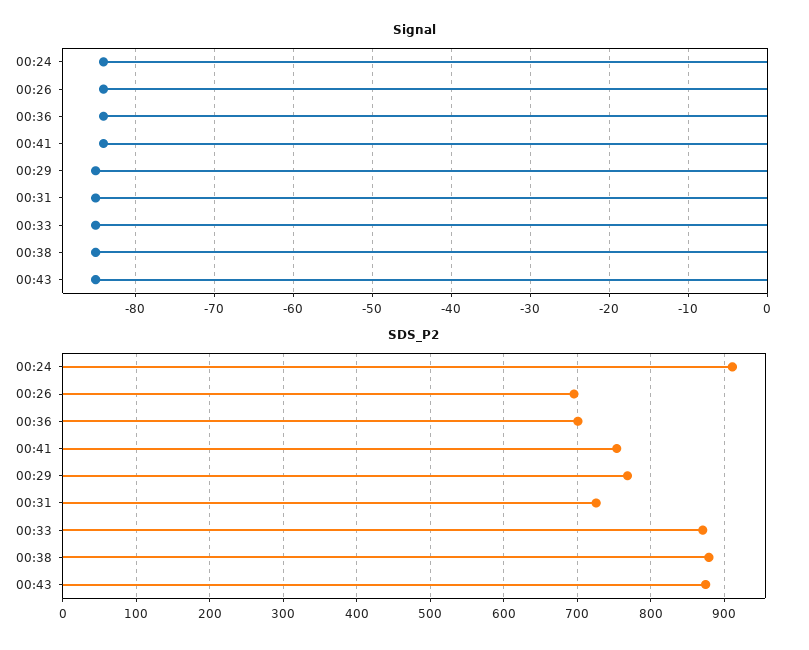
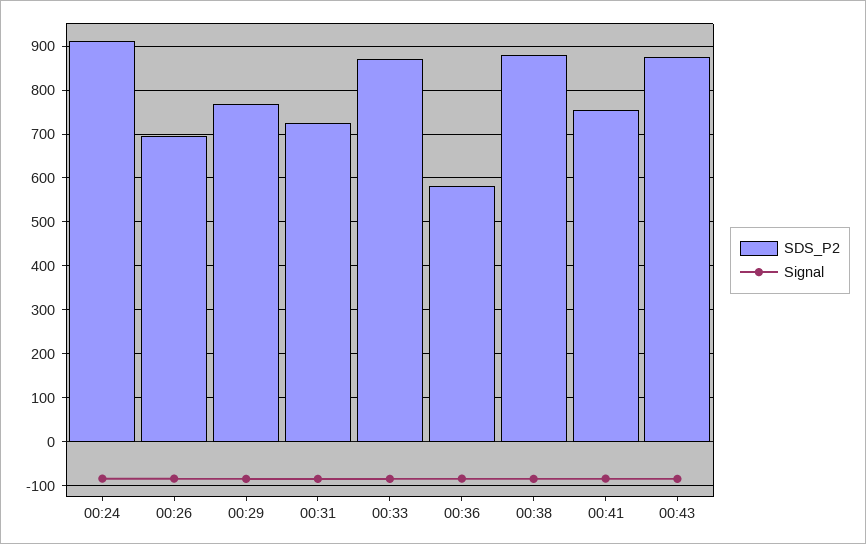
SDS_P2, 00:36: 700 -> 580

